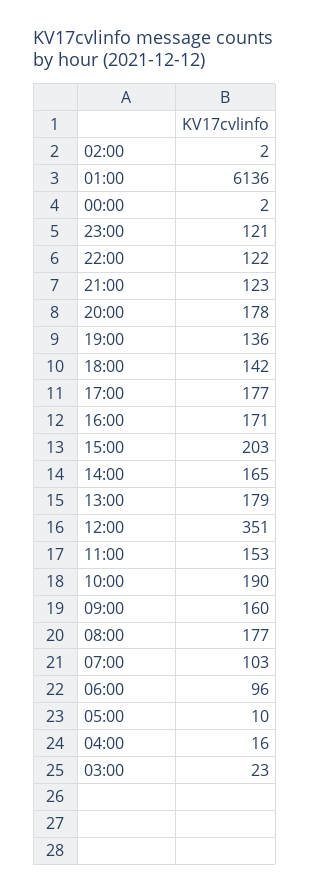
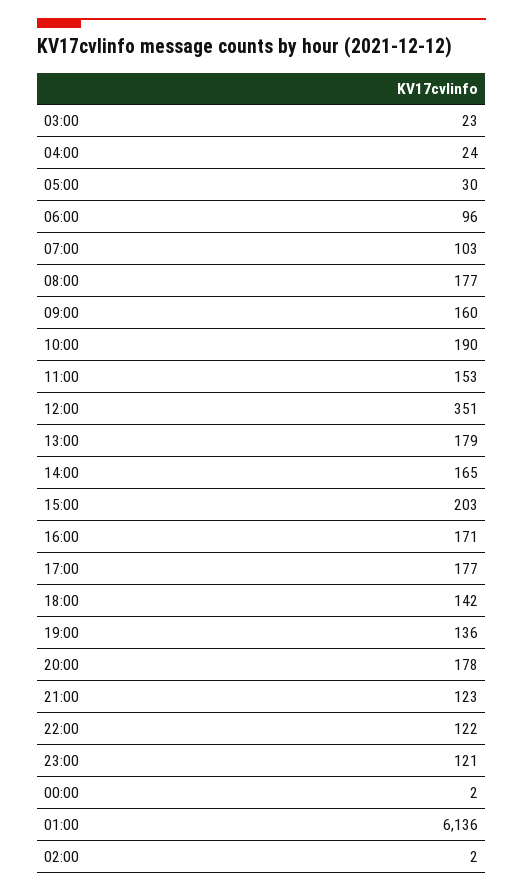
05:00: 10 -> 30
04:00: 16 -> 24

